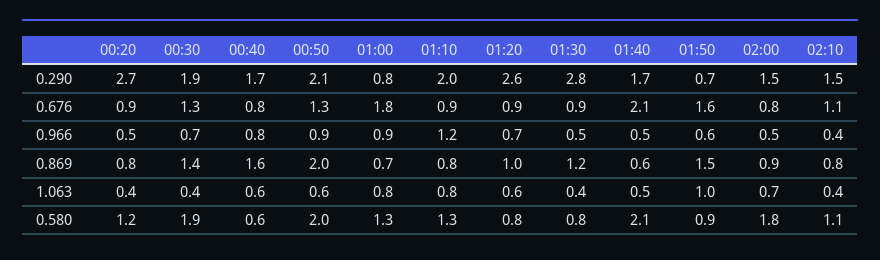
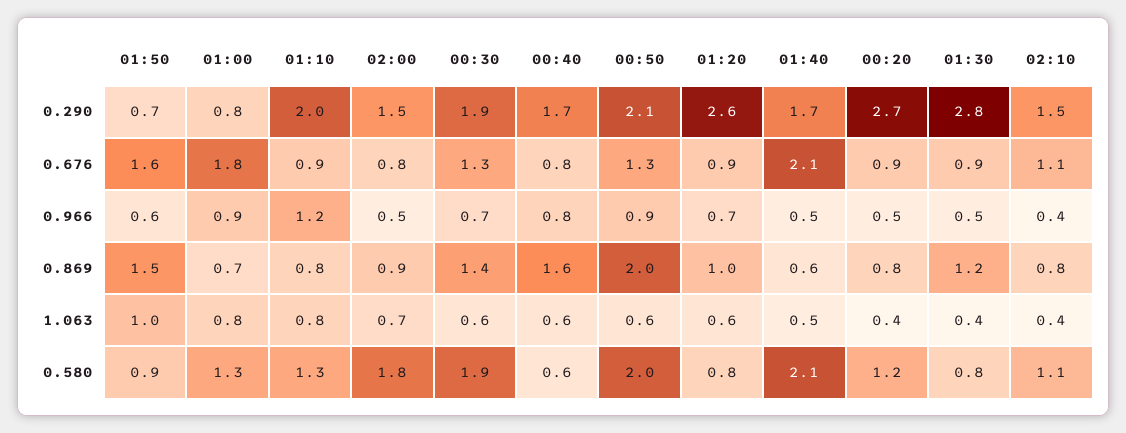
00:30, 1.063: 0.4 -> 0.6

